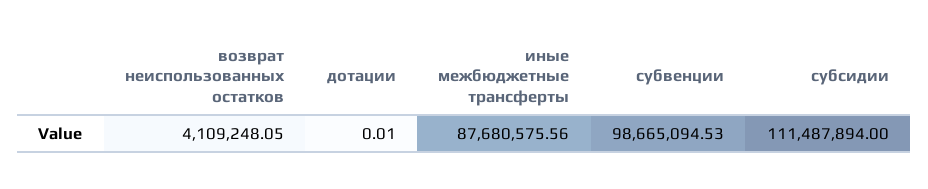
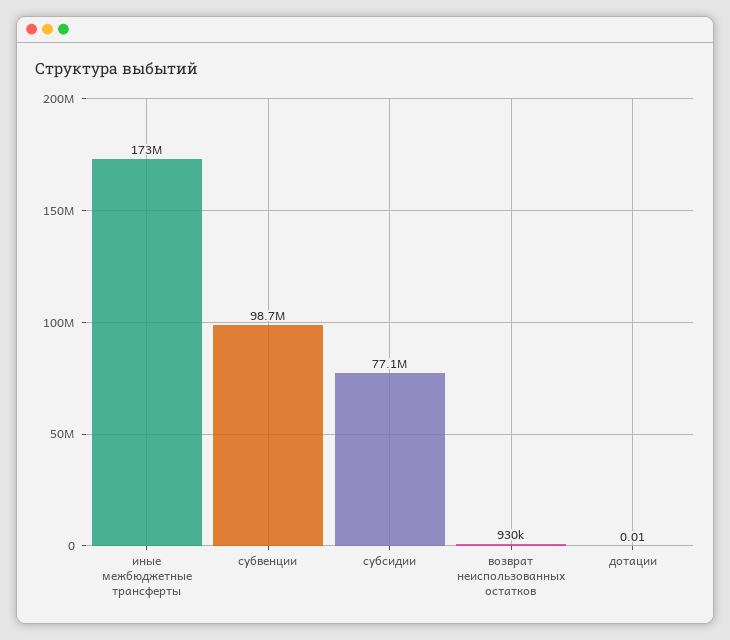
возврат неиспользованных остатков: 4109248.05 -> 930000
иные межбюджетные трансферты: 87680575.56 -> 173000000
субсидии: 111487894 -> 77100000

